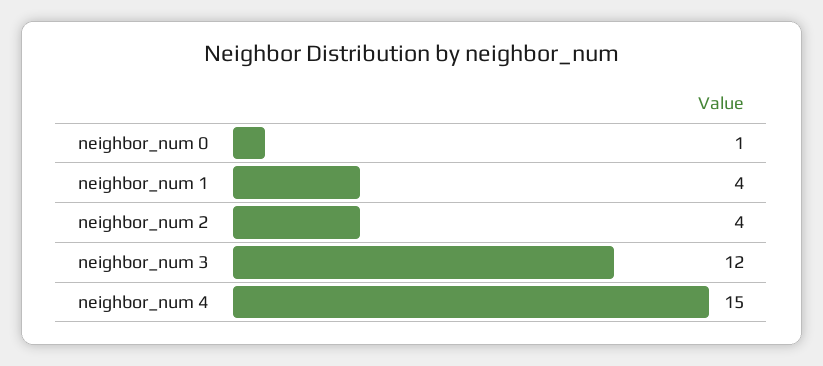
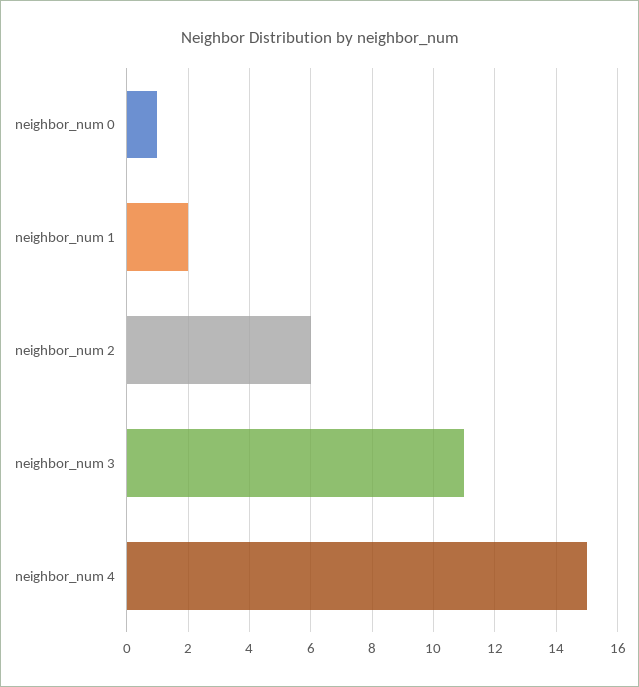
neighbor_num 1: 4 -> 2
neighbor_num 2: 4 -> 6
neighbor_num 3: 12 -> 11

